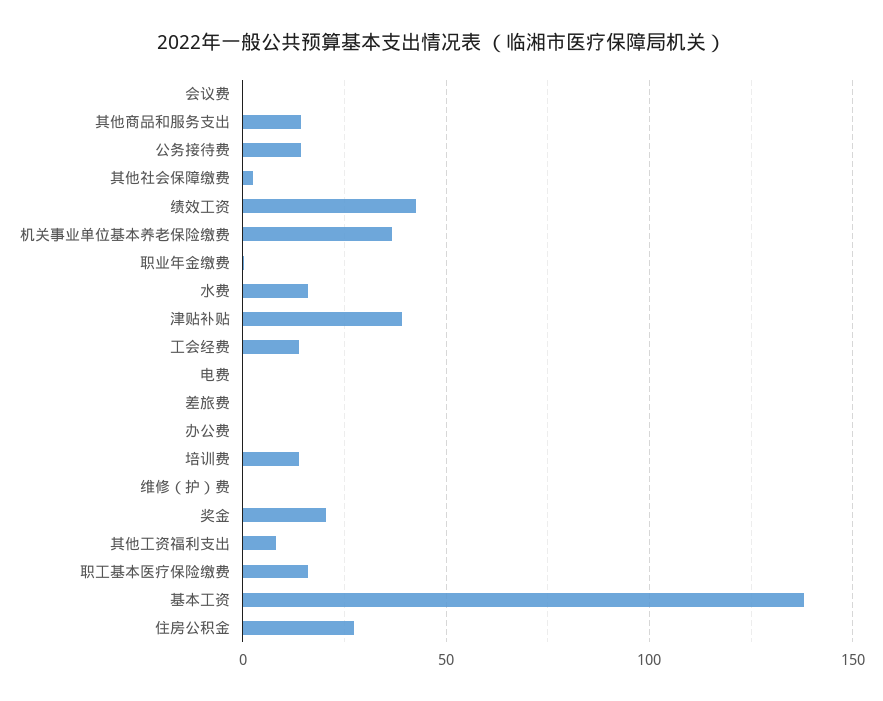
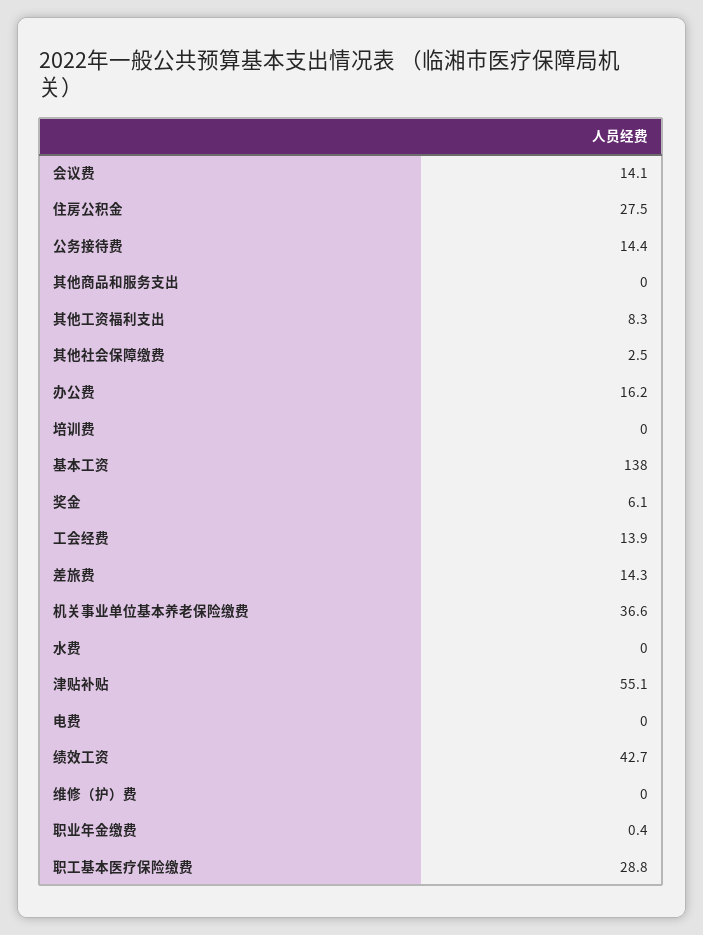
会议费: 0 -> 14.1
其他商品和服务支出: 15 -> 0
水费: 15 -> 0
津贴补贴: 40 -> 55.1
差旅费: 0 -> 14.3
办公费: 0 -> 16.2
培训费: 15 -> 0
奖金: 20 -> 6.1
职工基本医疗保险缴费: 15 -> 28.8

